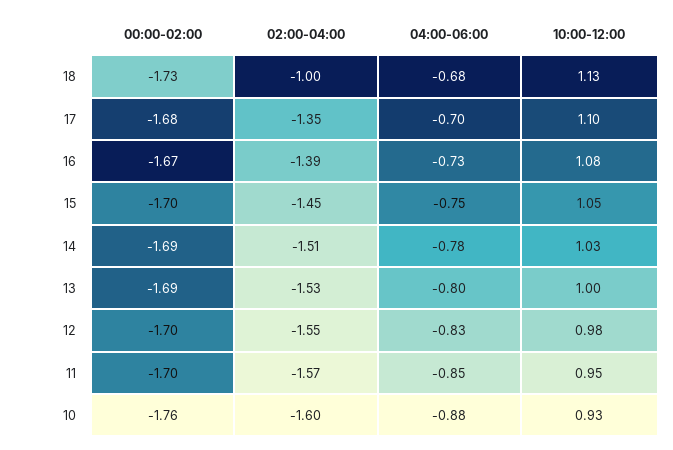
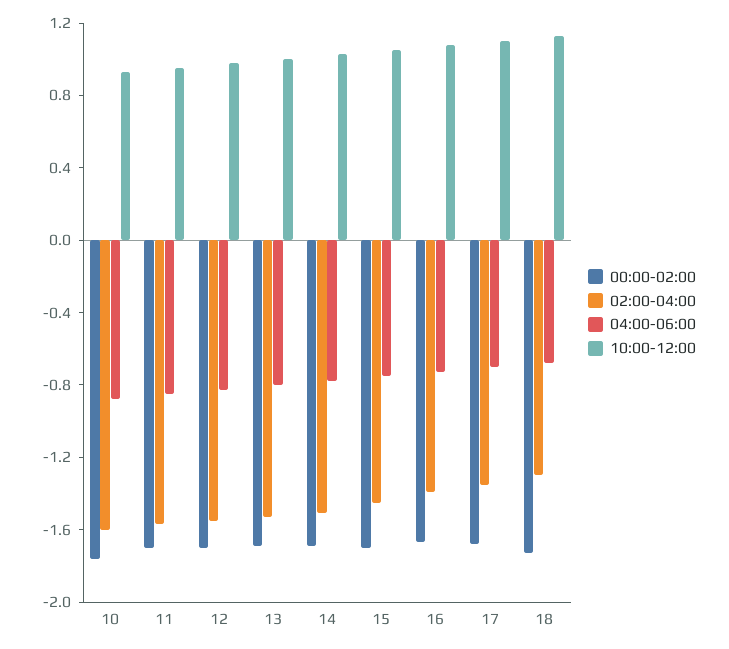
02:00-04:00, 18: -1 -> -1.3

